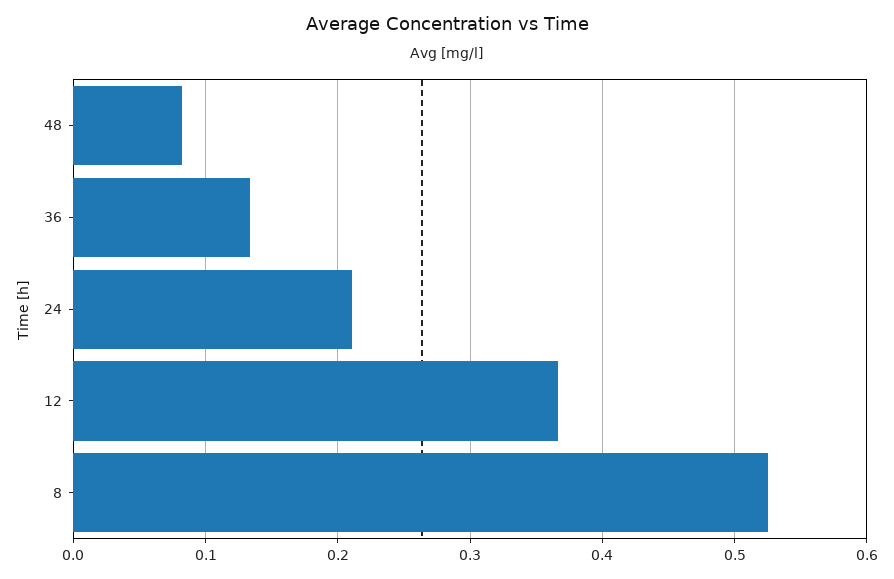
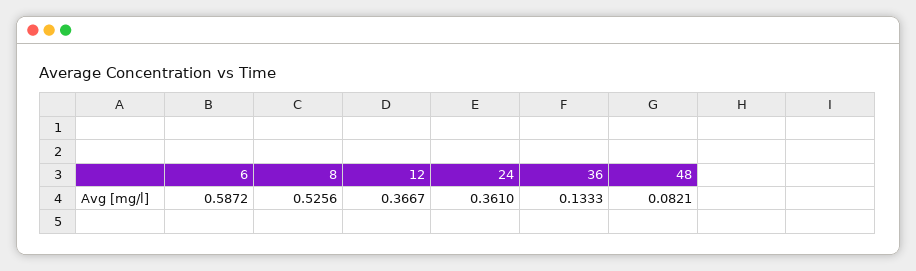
24: 0.21 -> 0.361
6: none -> 0.5872

